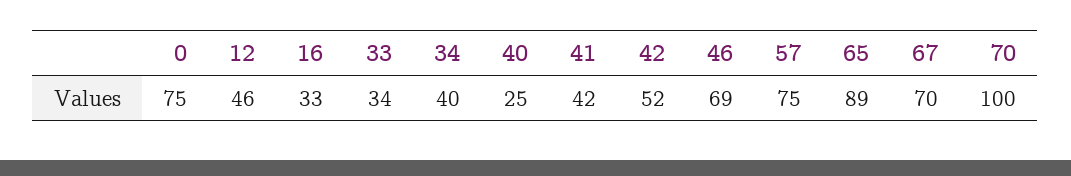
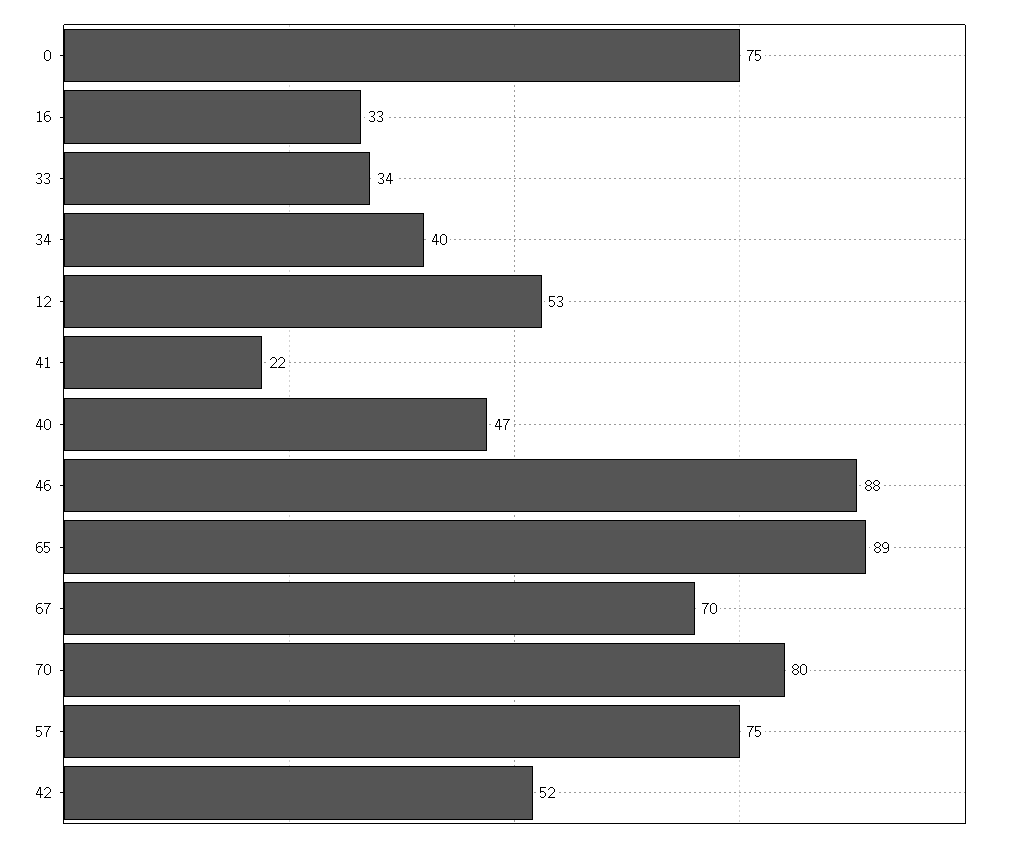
12: 46 -> 53
40: 25 -> 47
41: 42 -> 22
46: 69 -> 88
70: 100 -> 80

